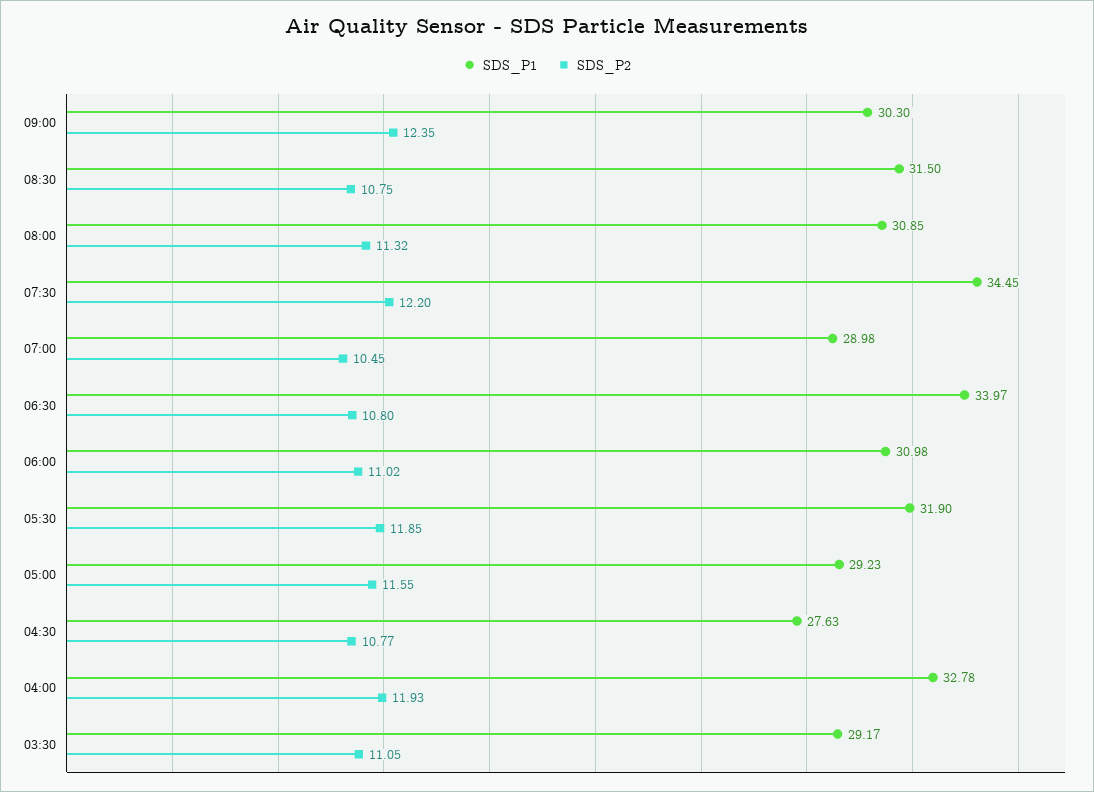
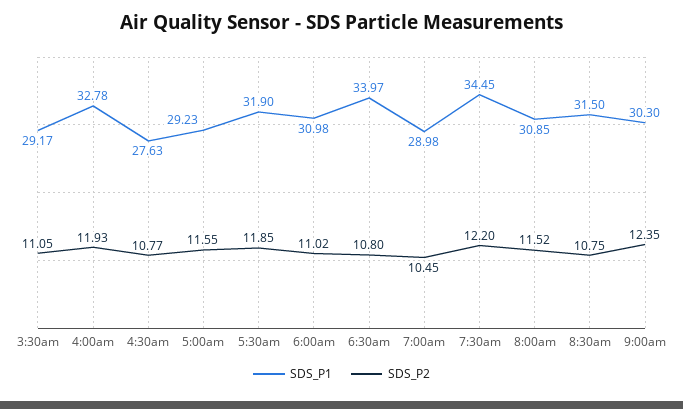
SDS_P2, 08:00: 11.32 -> 11.52

